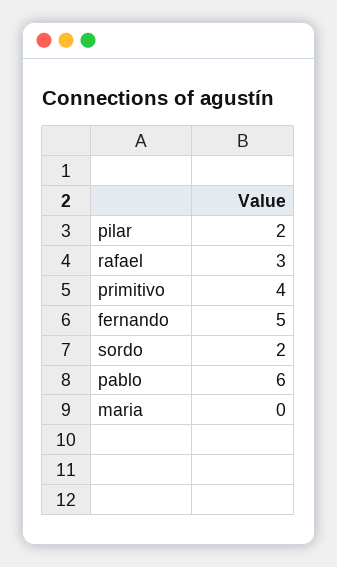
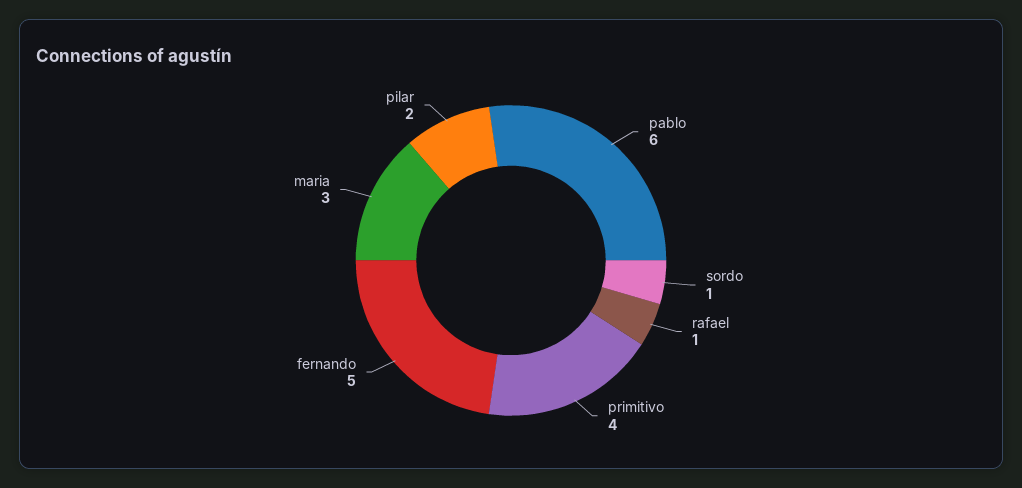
rafael: 3 -> 1
sordo: 2 -> 1
maria: 0 -> 3

